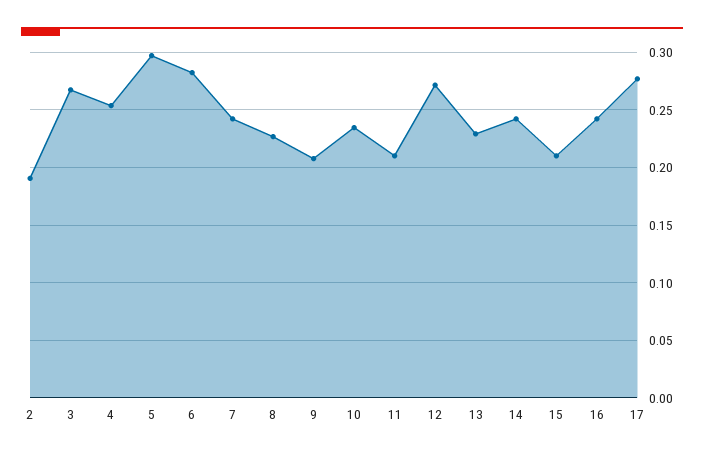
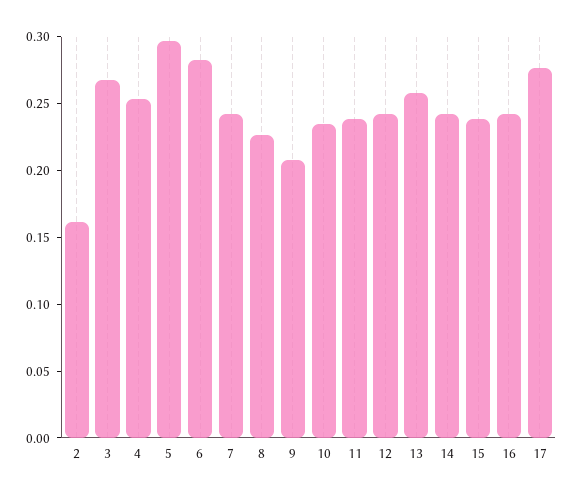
2: 0.19 -> 0.16
11: 0.21 -> 0.24
12: 0.27 -> 0.24
13: 0.23 -> 0.26
15: 0.21 -> 0.24

